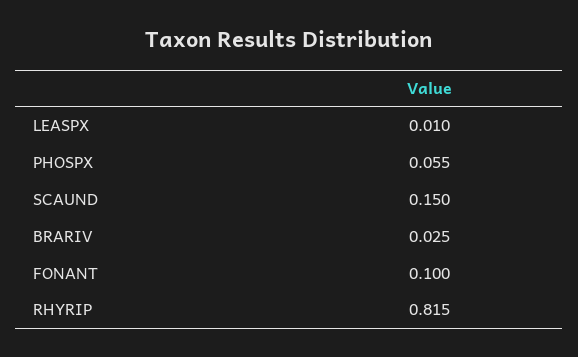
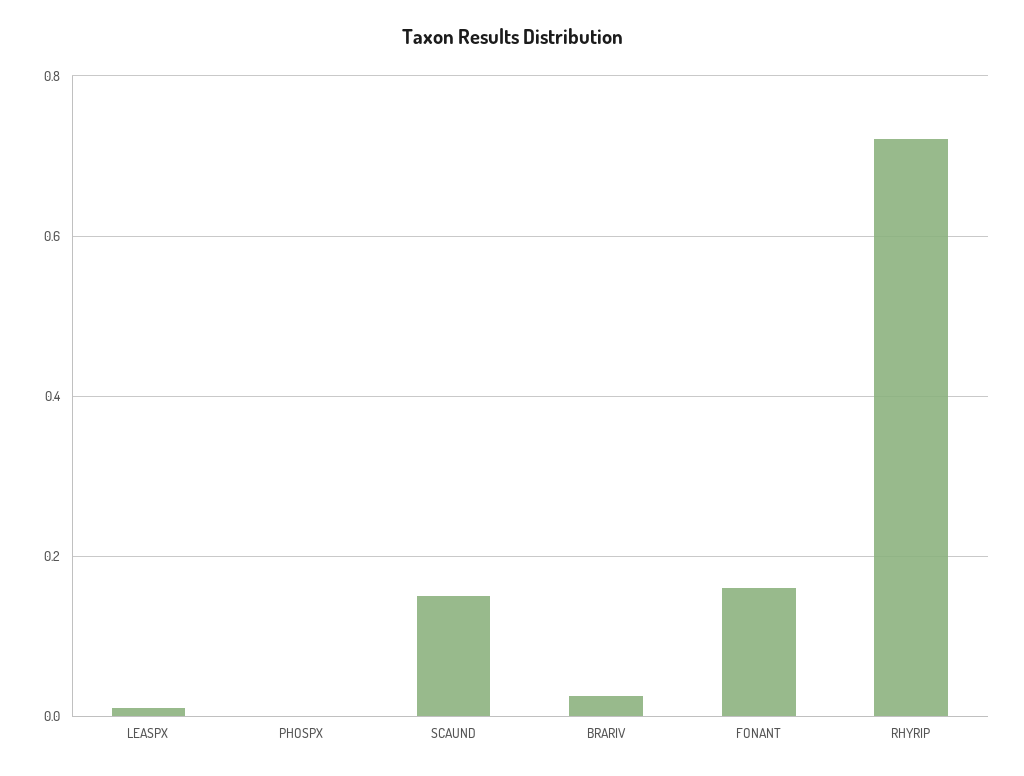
PHOSPX: 0.055 -> 0
FONANT: 0.1 -> 0.16
RHYRIP: 0.815 -> 0.72

